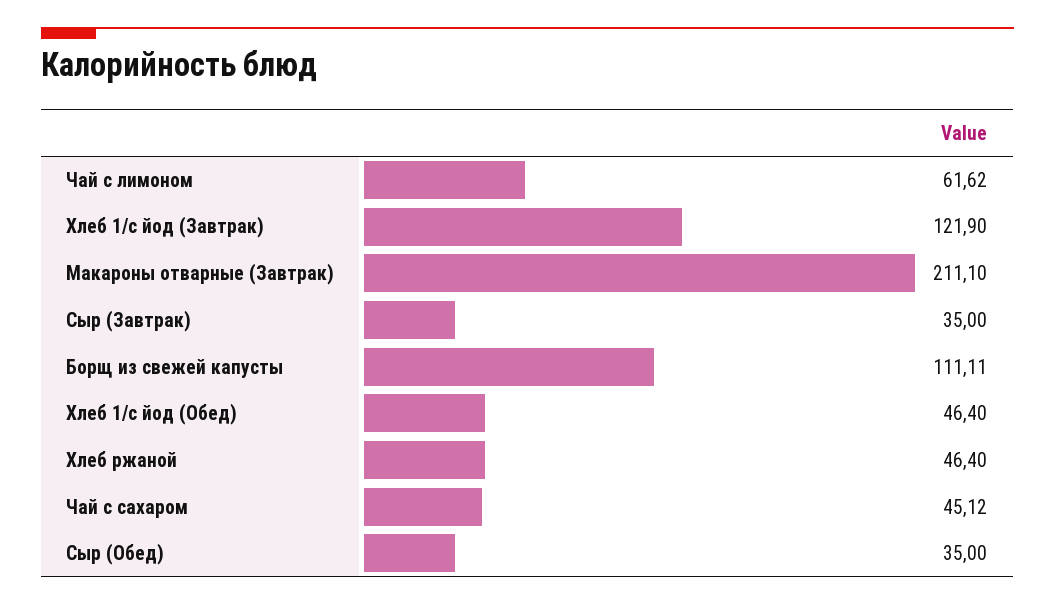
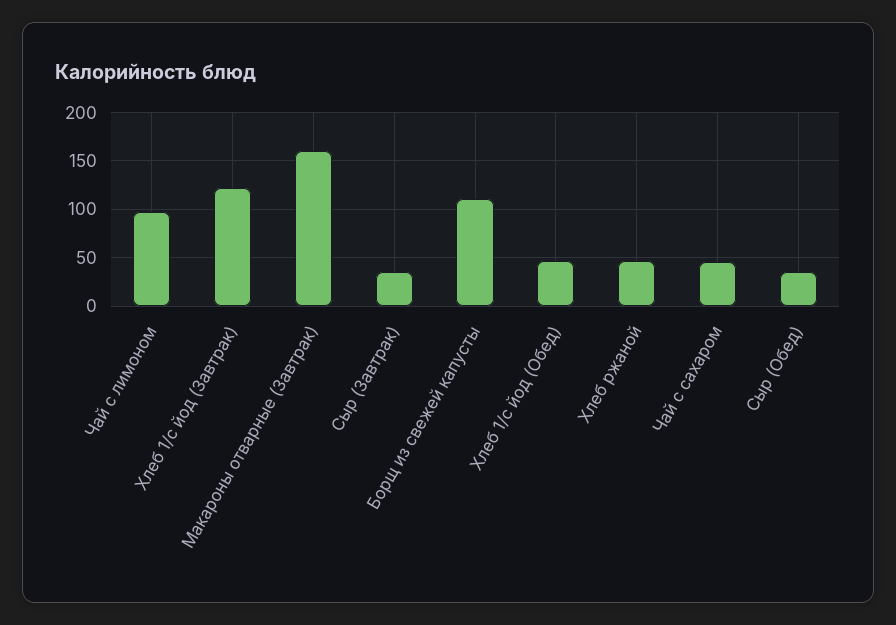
Чай с лимоном: 61.62 -> 100
Макароны отварные (Завтрак): 211.1 -> 160

